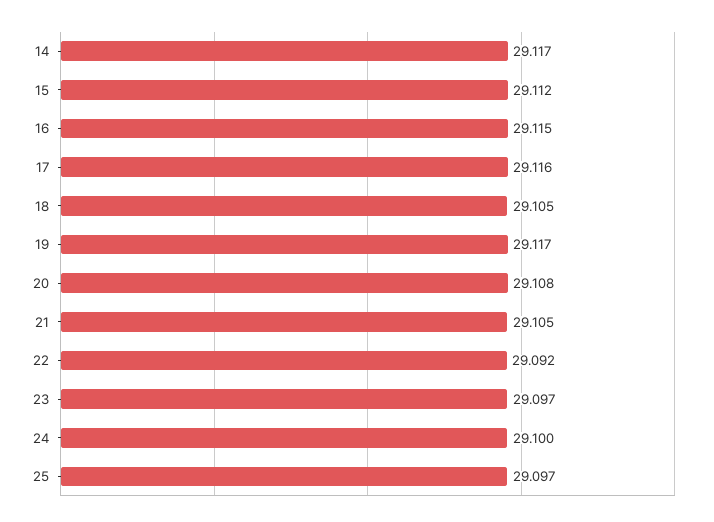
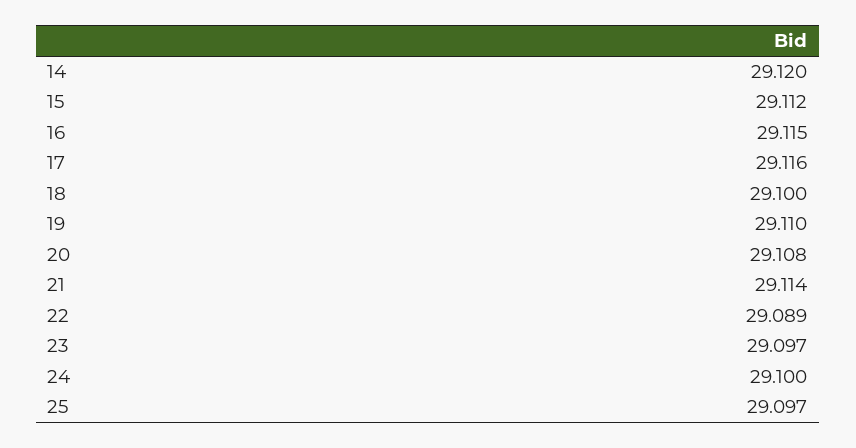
14: 29.117 -> 29.12
18: 29.105 -> 29.1
19: 29.117 -> 29.11
21: 29.105 -> 29.114
22: 29.092 -> 29.089

